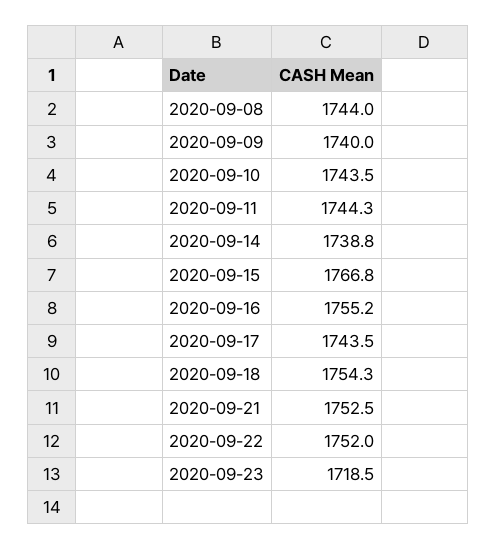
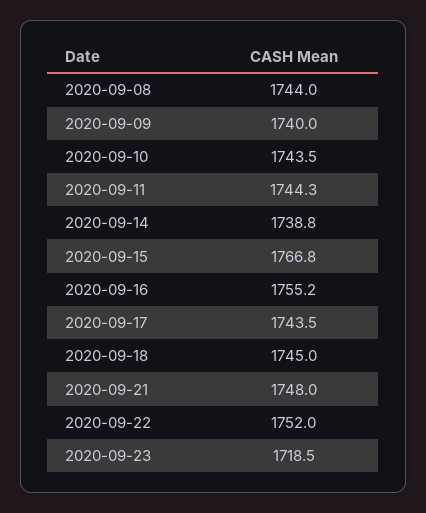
2020-09-18: 1754.3 -> 1745
2020-09-21: 1752.5 -> 1748

